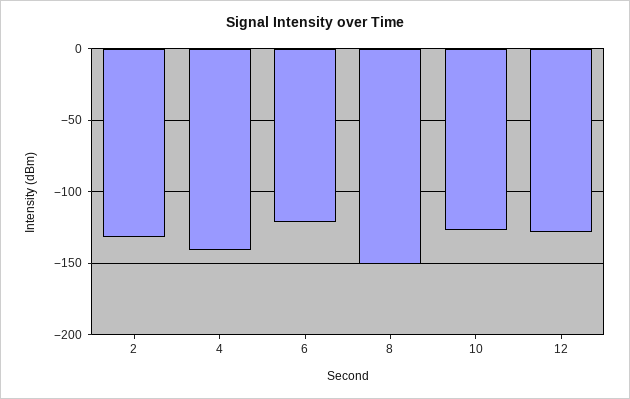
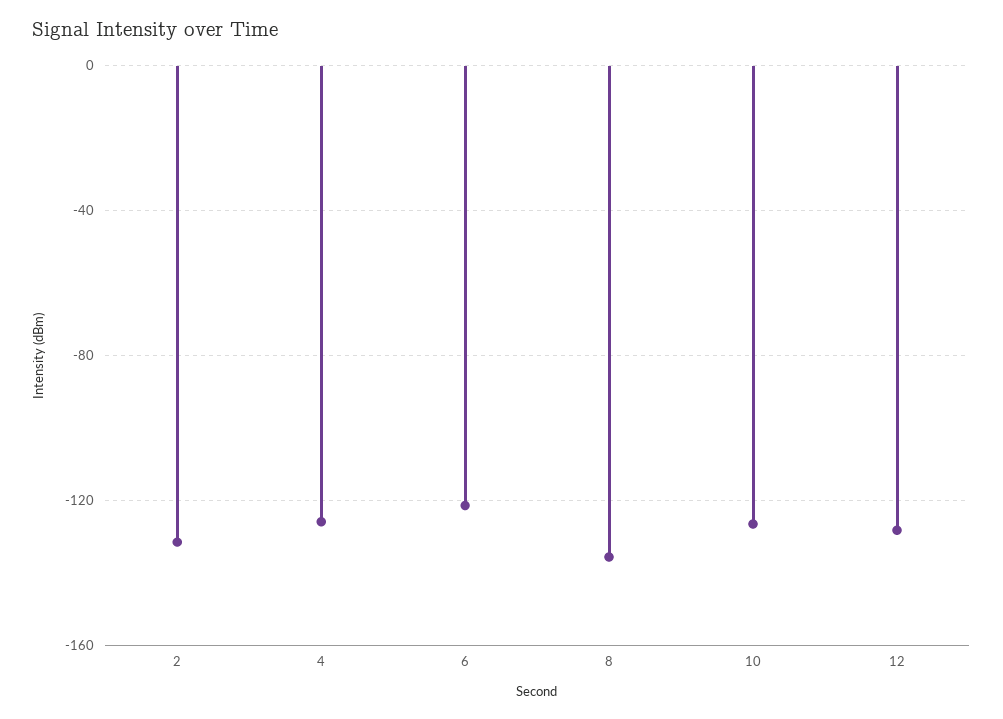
4: -140 -> -125
8: -150 -> -135

